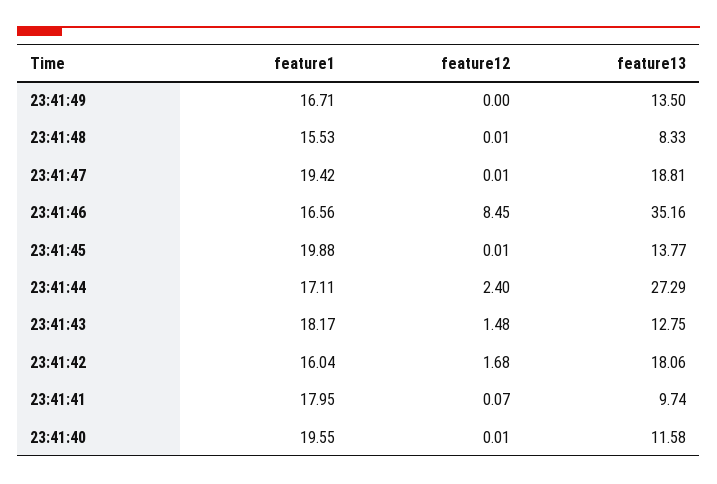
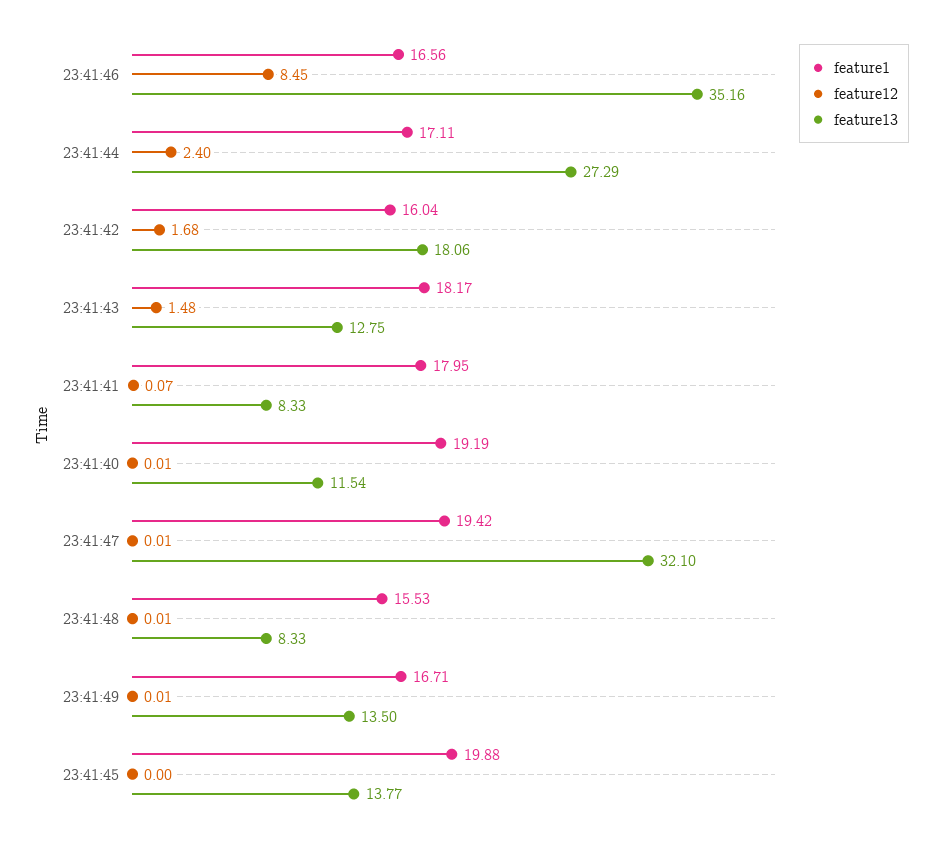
feature12, 23:41:49: 0 -> 0.01
feature13, 23:41:47: 18.81 -> 32.1
feature12, 23:41:45: 0.01 -> 0
feature13, 23:41:41: 9.74 -> 8.33
feature1, 23:41:40: 19.55 -> 19.19
feature13, 23:41:40: 11.58 -> 11.54

